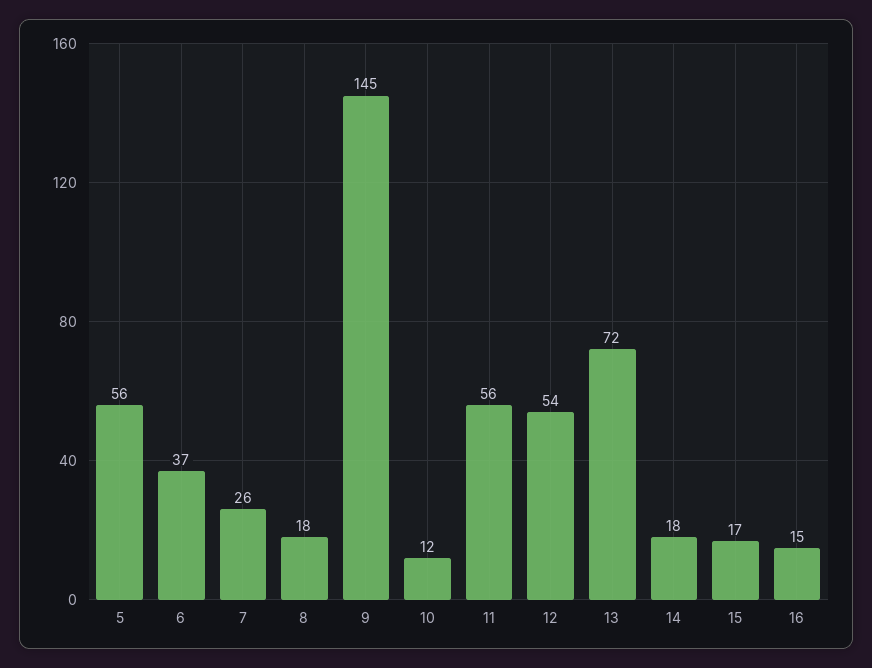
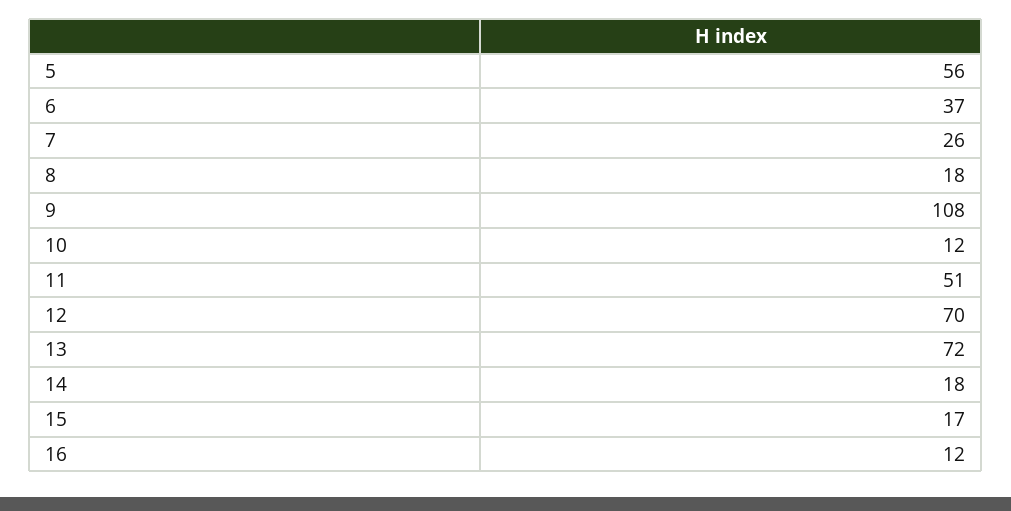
9: 145 -> 108
11: 56 -> 51
12: 54 -> 70
16: 15 -> 12

